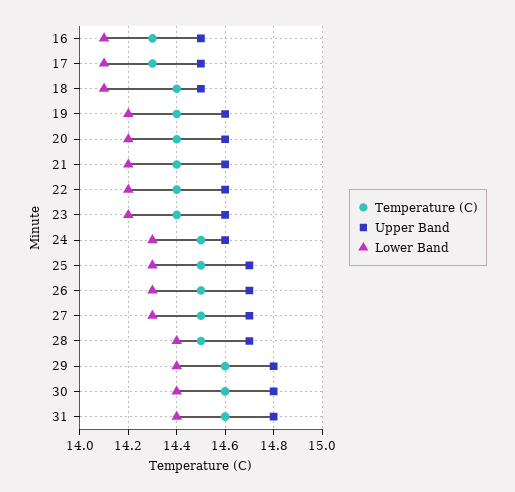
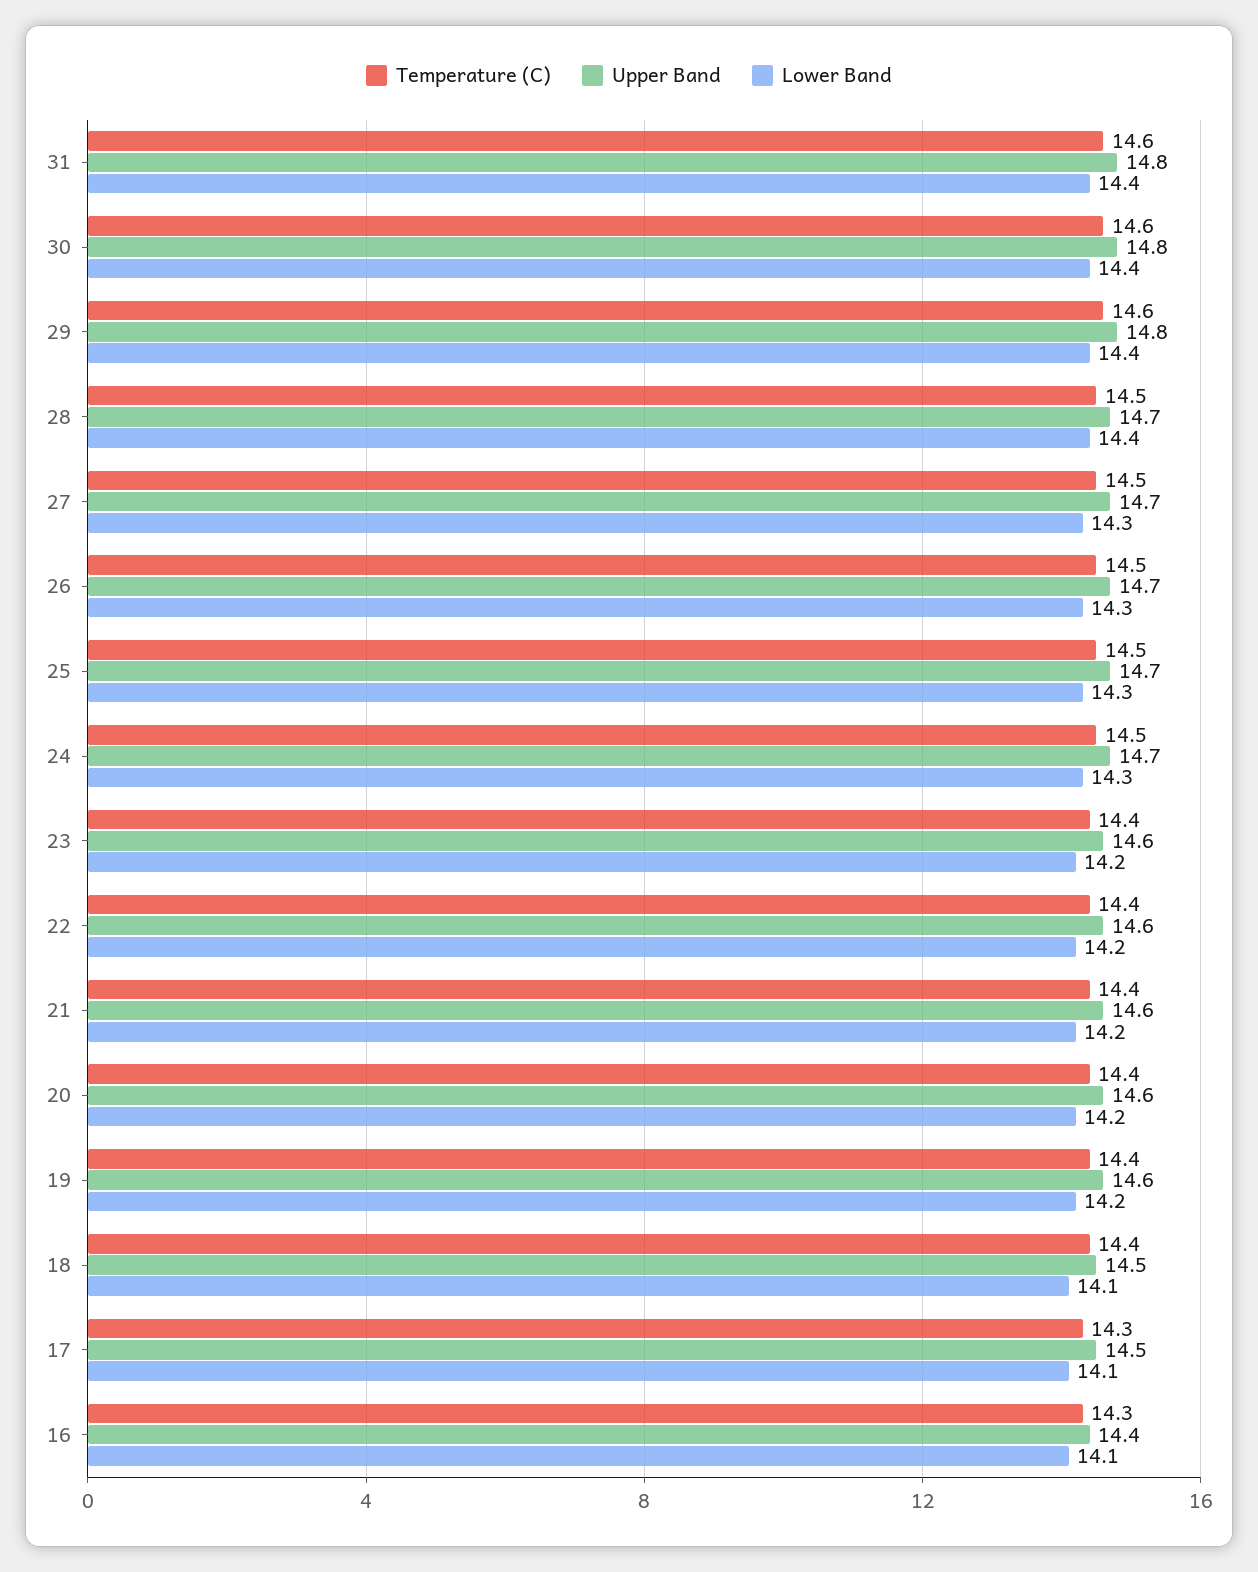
Upper Band, 16: 14.5 -> 14.4
Upper Band, 24: 14.6 -> 14.7

